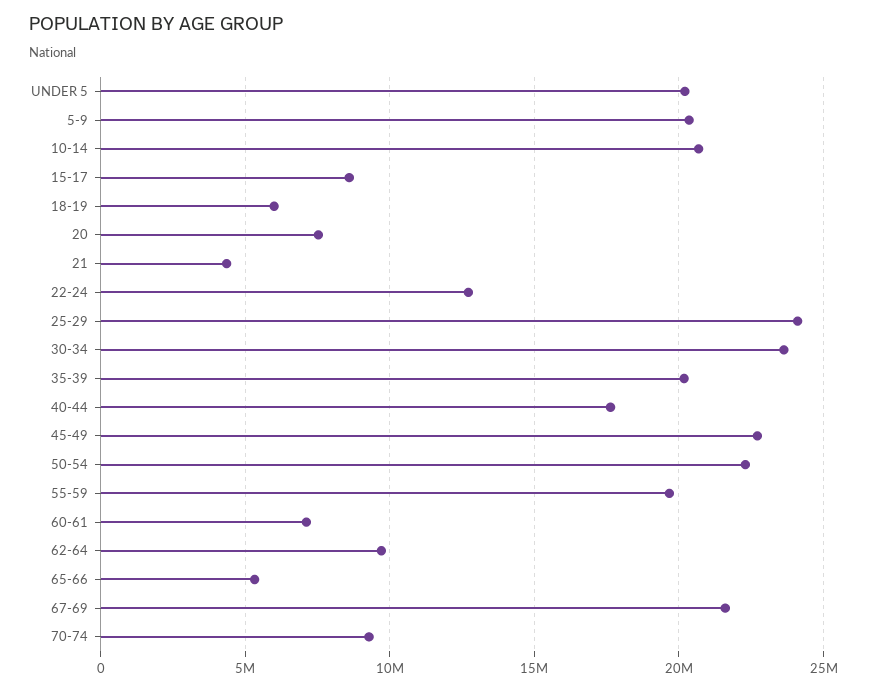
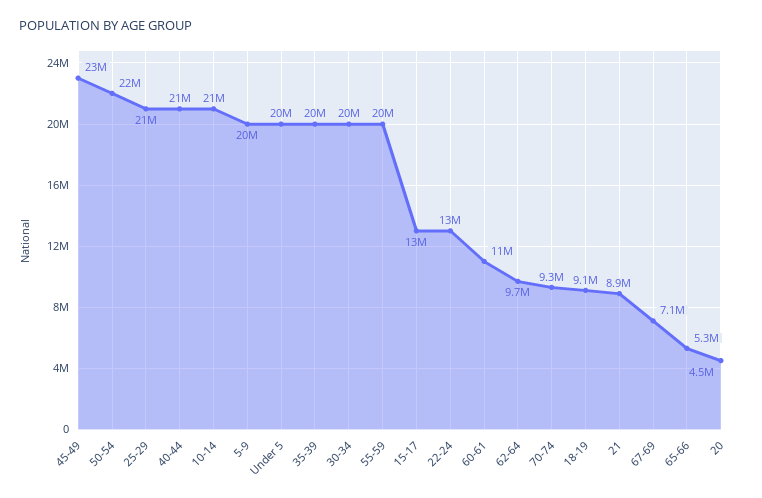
15-17: 8500000 -> 13000000
18-19: 6000000 -> 9100000
20: 7500000 -> 4500000
21: 4500000 -> 8900000
25-29: 24000000 -> 21000000
30-34: 23500000 -> 20000000
40-44: 17500000 -> 21000000
60-61: 7000000 -> 11000000
67-69: 21500000 -> 7100000

